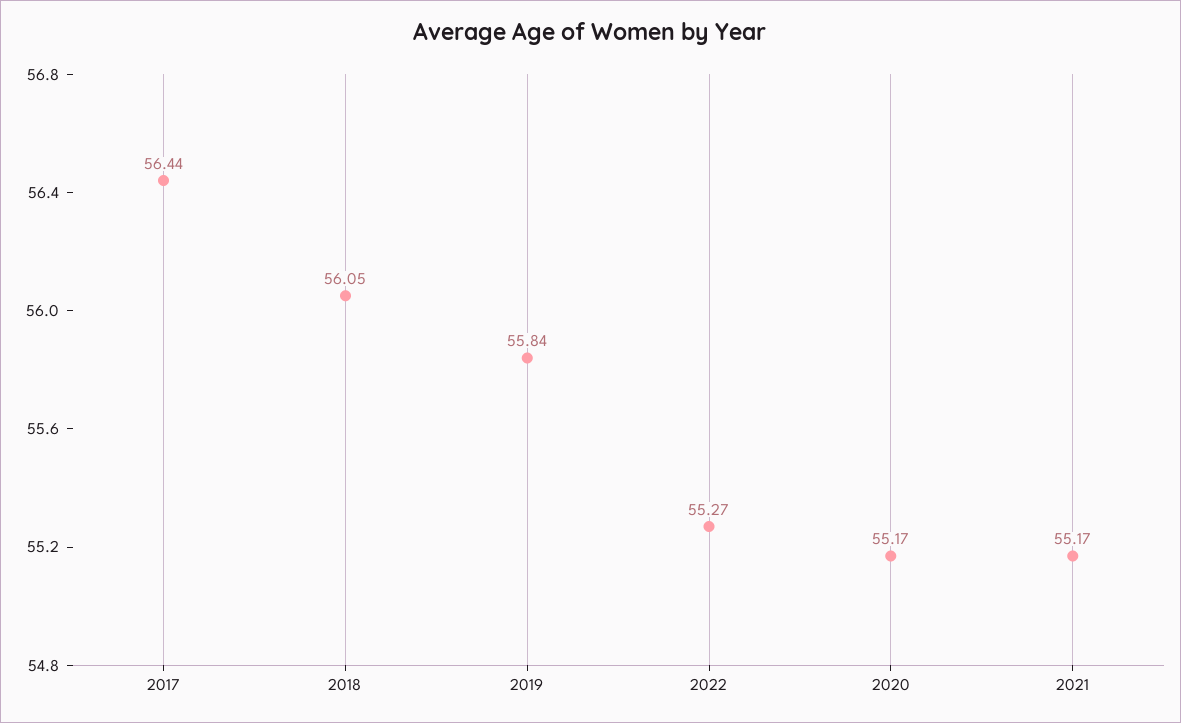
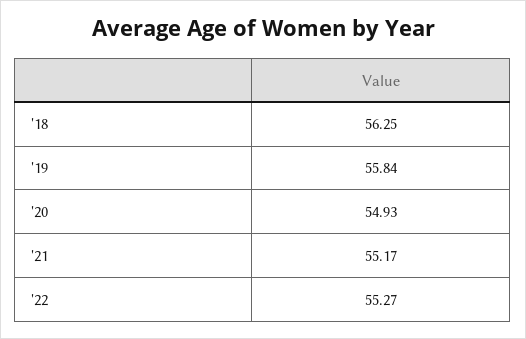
2017: 56.44 -> none
2018: 56.05 -> 56.25
2020: 55.17 -> 54.93

